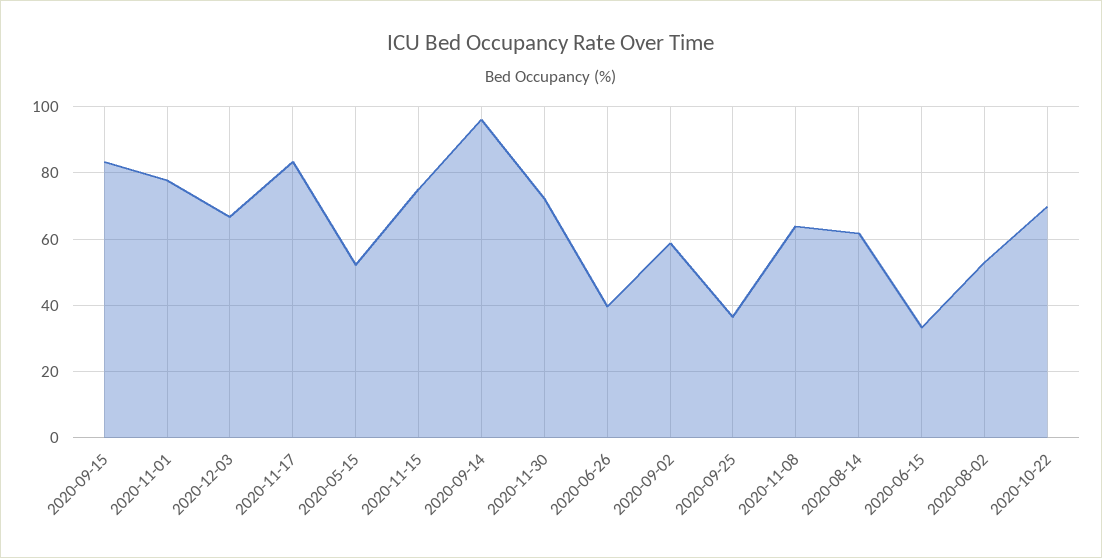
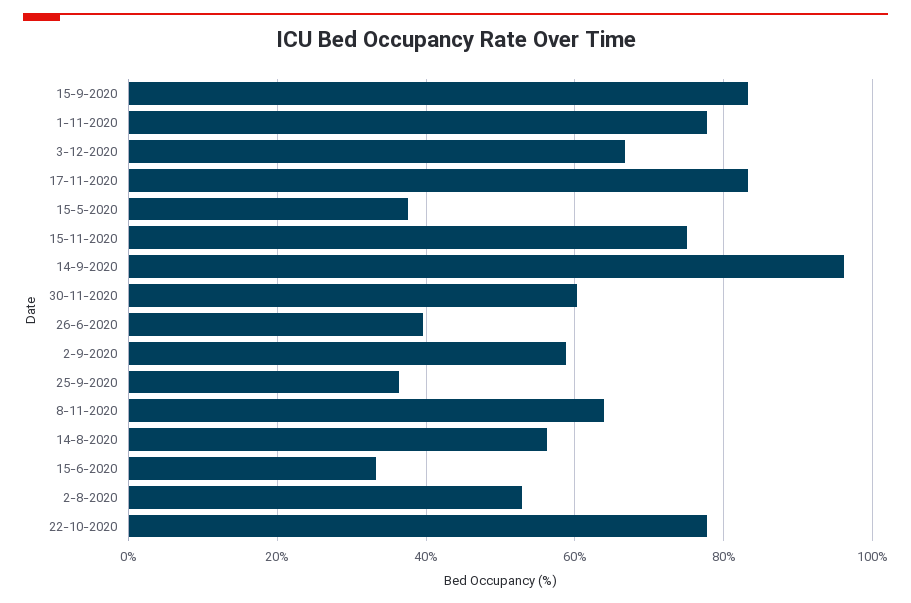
2020-05-15: 52 -> 38
2020-11-30: 72 -> 60
2020-08-14: 62 -> 56
2020-10-22: 70 -> 78

